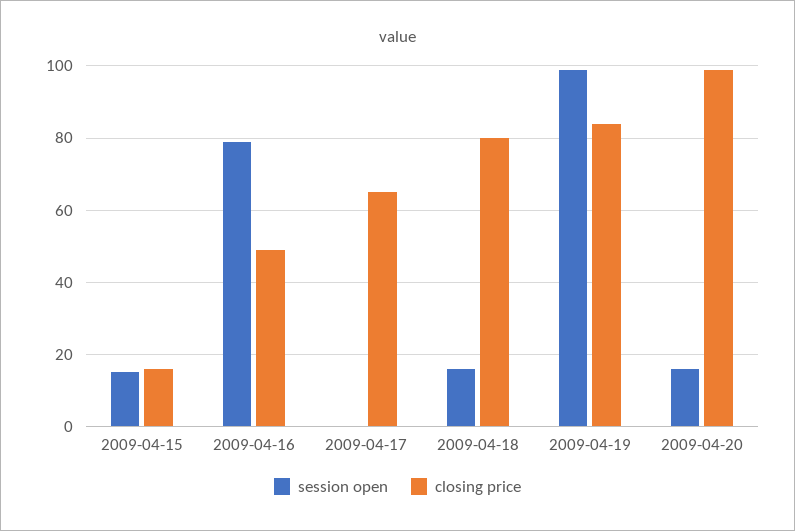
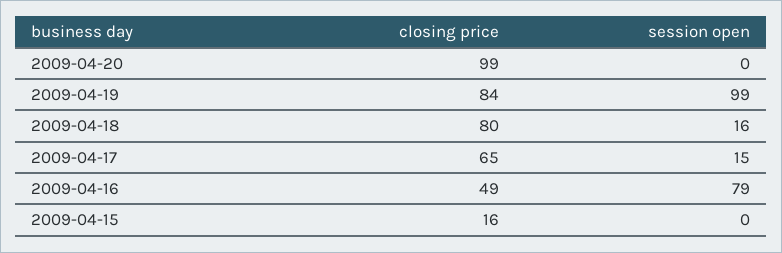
session open, 2009-04-15: 15 -> 0
session open, 2009-04-17: 0 -> 15
session open, 2009-04-20: 15 -> 0

